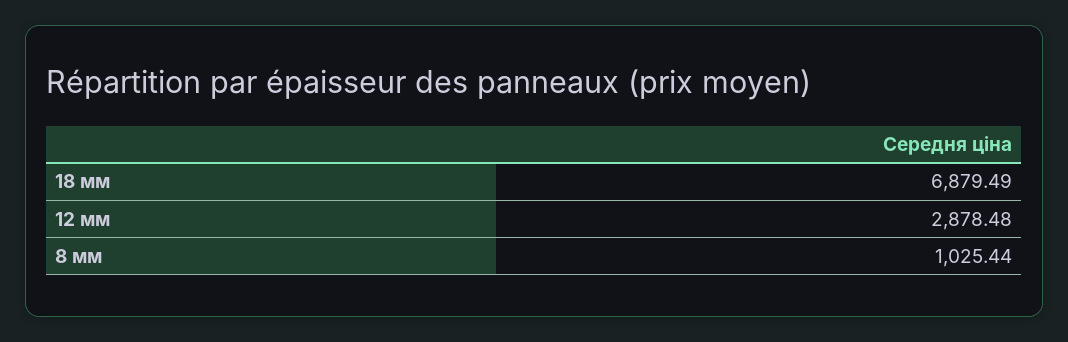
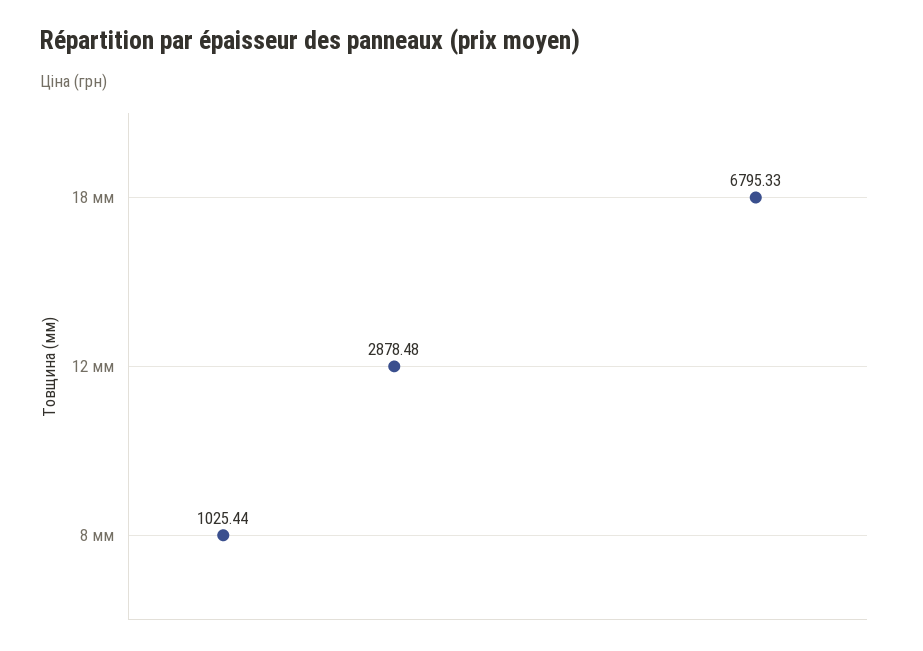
18 мм: 6879.49 -> 6795.33

